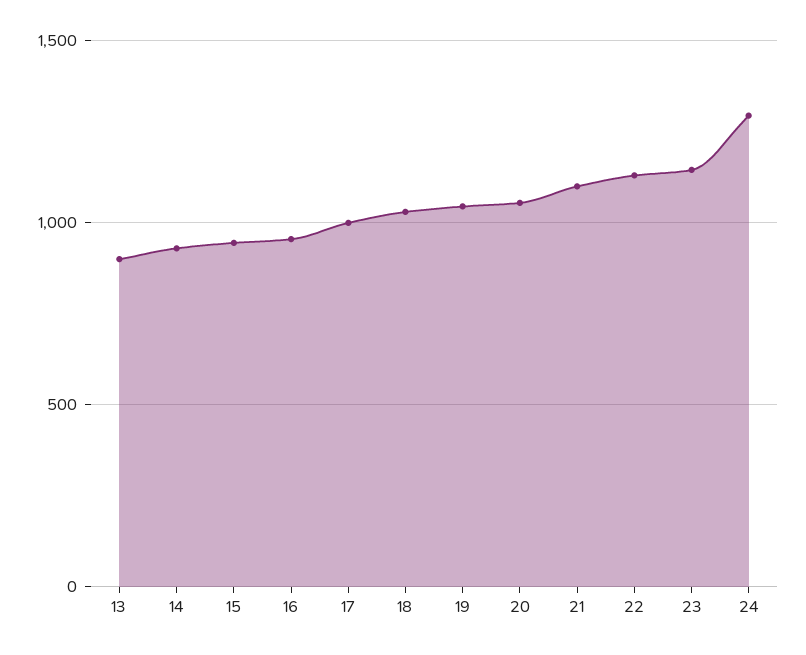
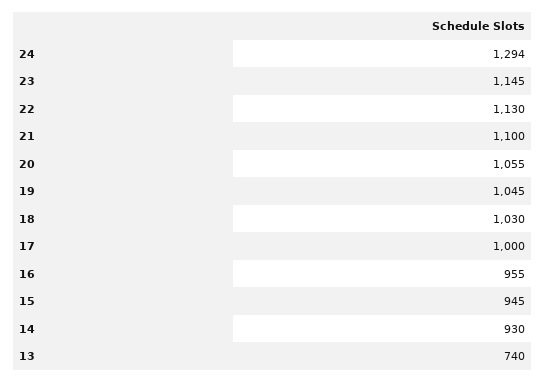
13: 900 -> 740

